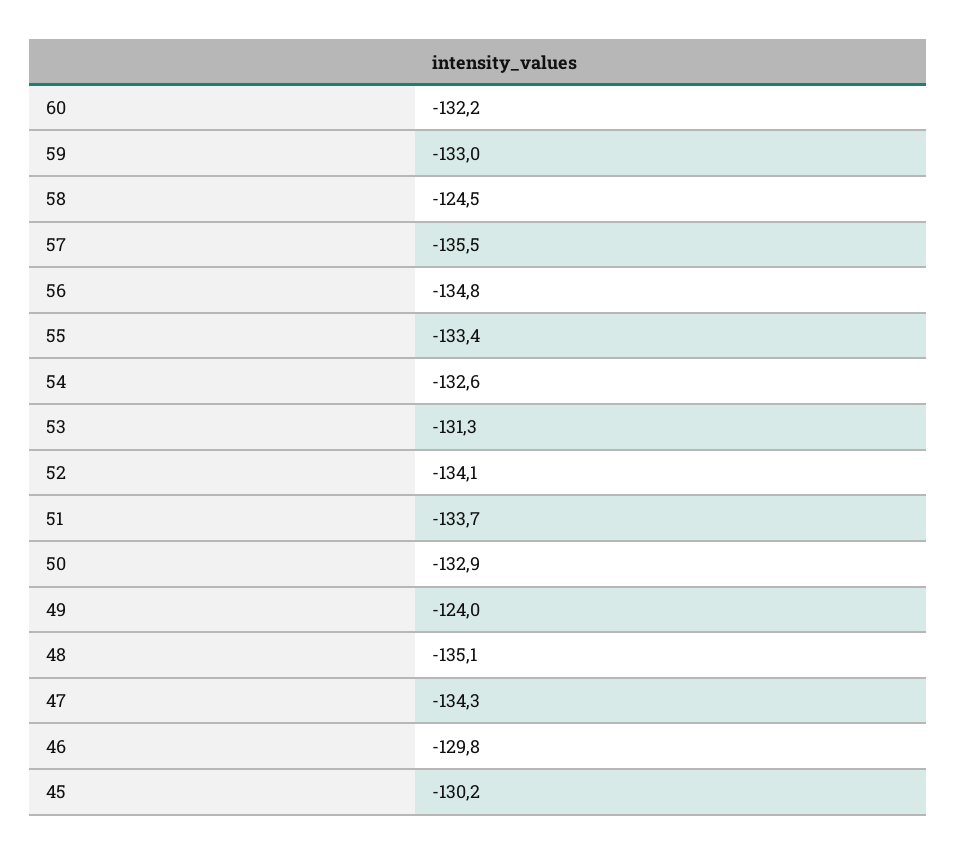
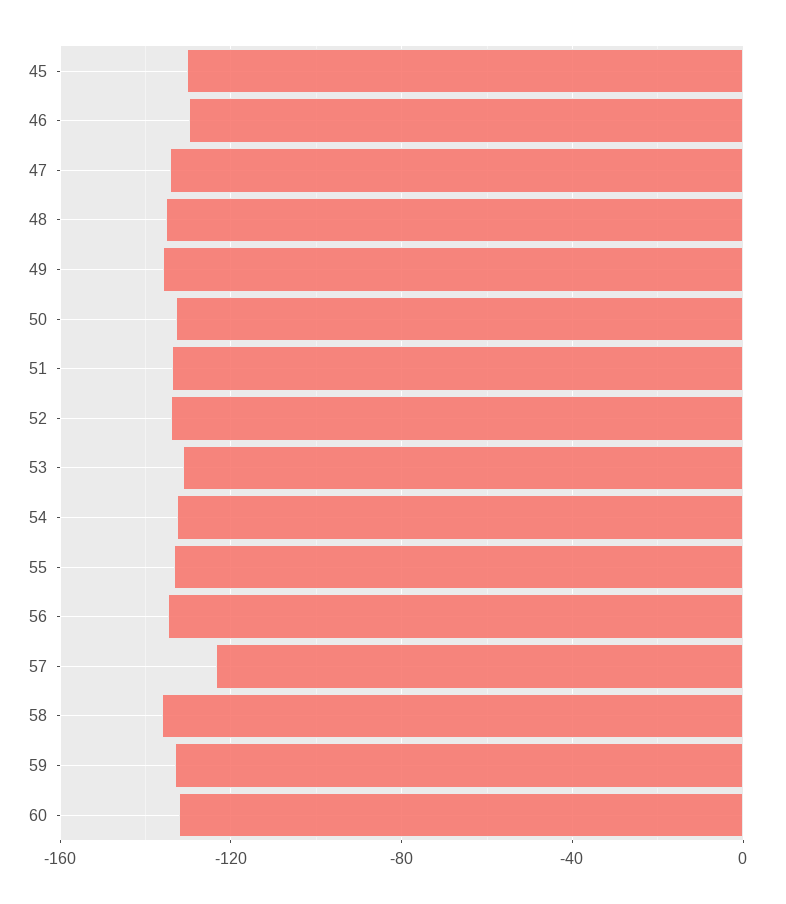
58: -124.5 -> -135
57: -135.5 -> -125
49: -124 -> -135

